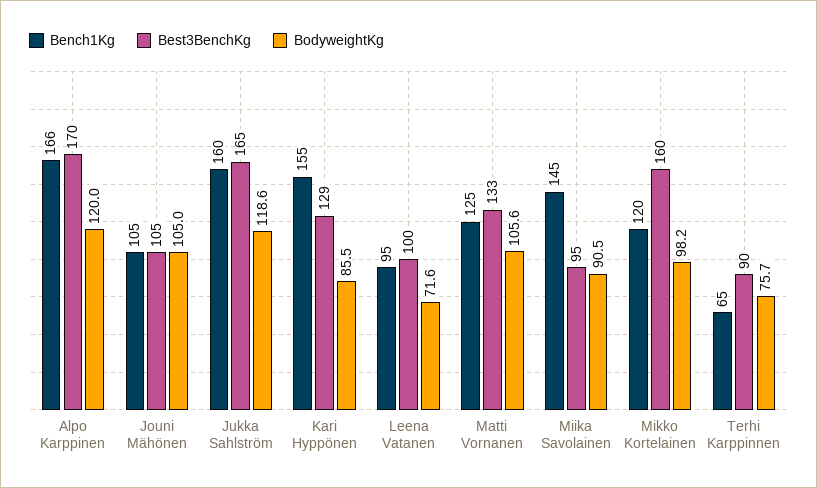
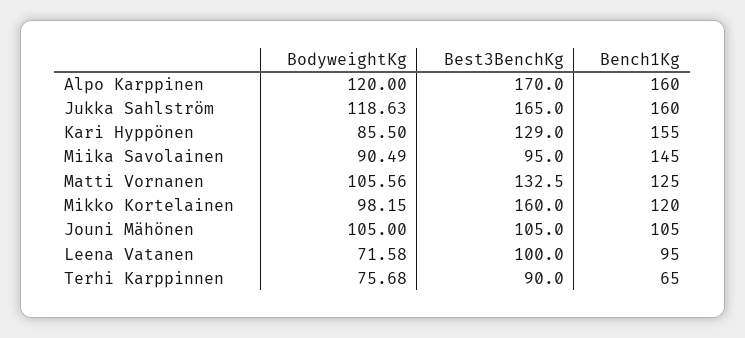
Bench1Kg, Alpo Karppinen: 166 -> 160

